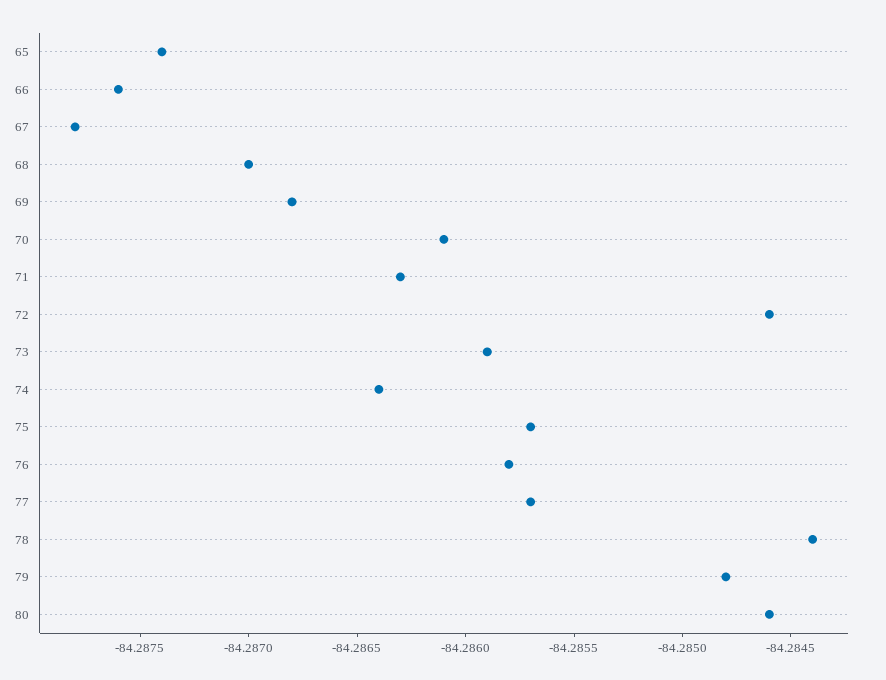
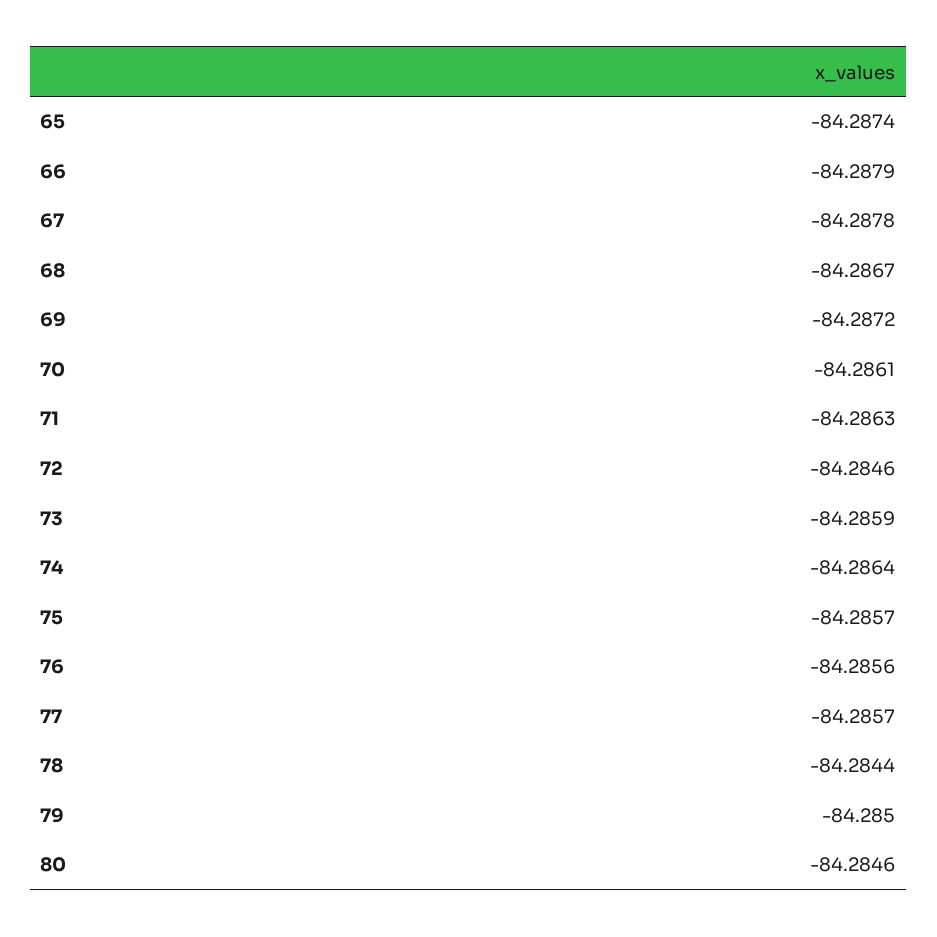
66: -84.2876 -> -84.2879
68: -84.287 -> -84.2867
69: -84.2868 -> -84.2872
76: -84.2858 -> -84.2856
79: -84.2848 -> -84.285

